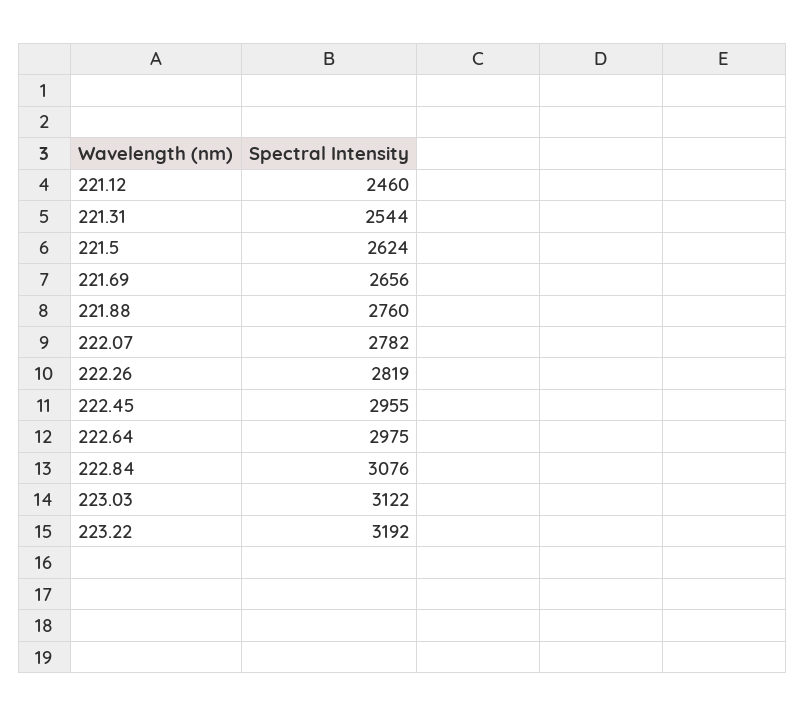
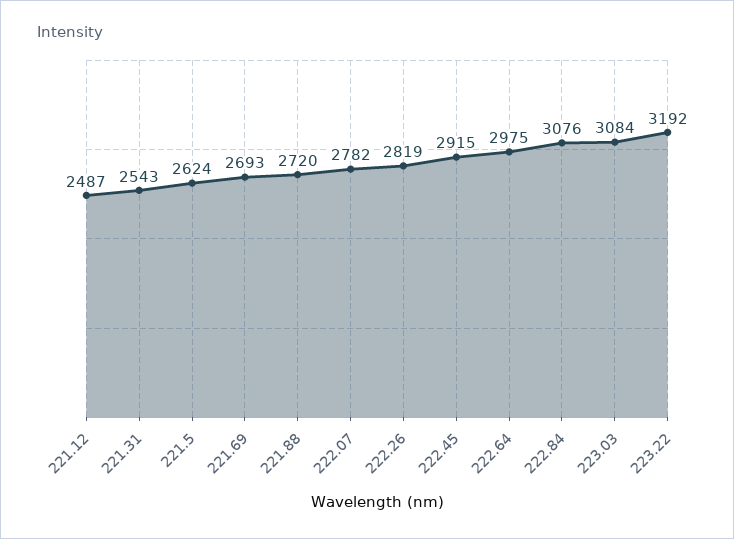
221.12: 2460 -> 2487
221.31: 2544 -> 2543
221.69: 2656 -> 2693
221.88: 2760 -> 2720
222.45: 2955 -> 2915
223.03: 3122 -> 3084

